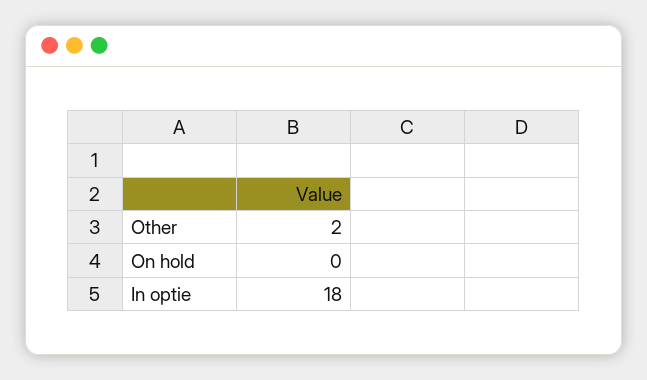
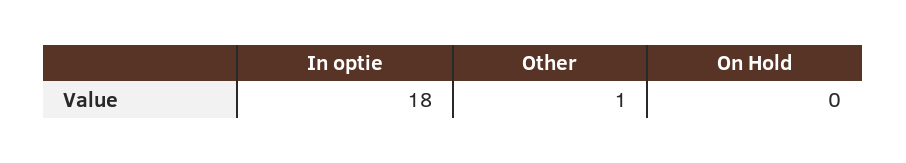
Other: 2 -> 1

